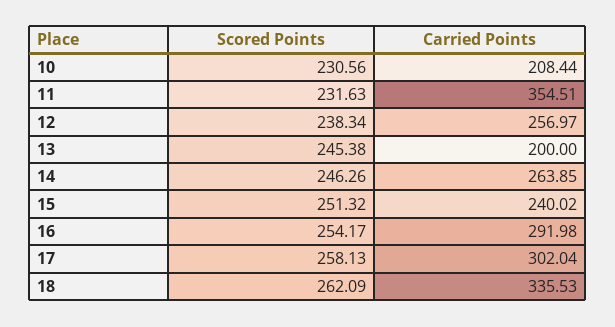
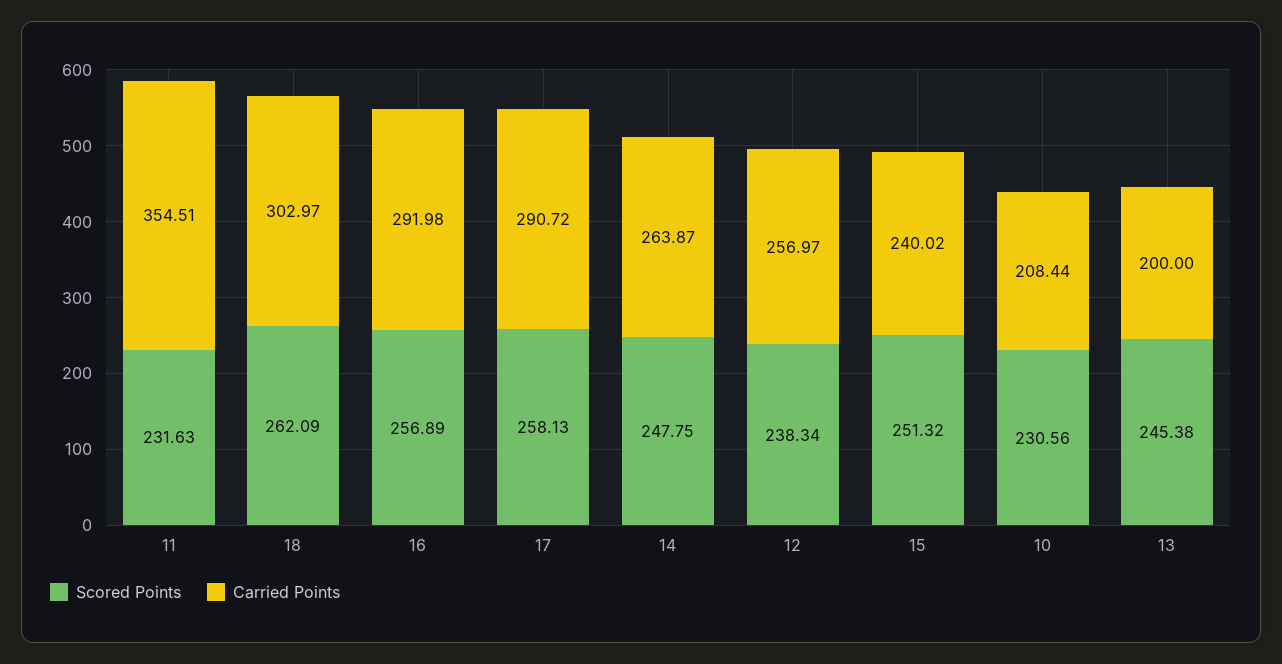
Scored Points, 14: 246.26 -> 247.75
Carried Points, 14: 263.85 -> 263.87
Scored Points, 16: 254.17 -> 256.89
Carried Points, 17: 302.04 -> 290.72
Carried Points, 18: 335.53 -> 302.97

